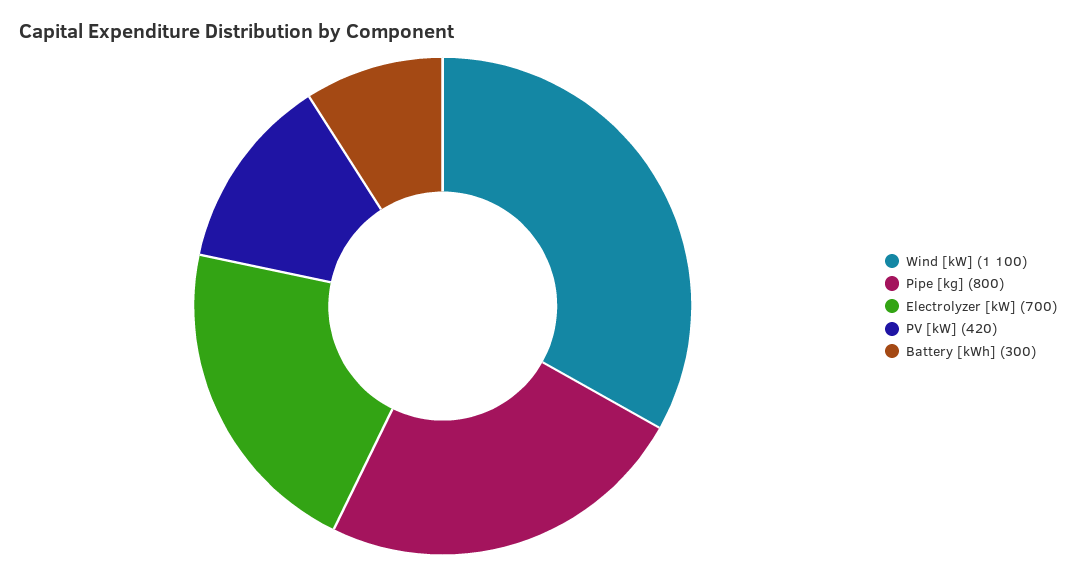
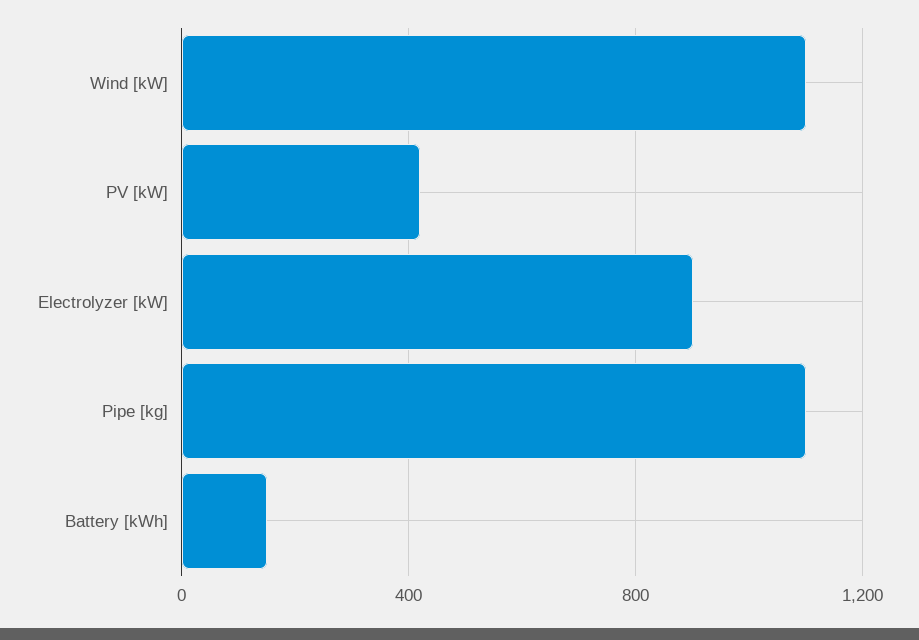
Pipe [kg]: 800 -> 1100
Electrolyzer [kW]: 700 -> 900
Battery [kWh]: 300 -> 150

